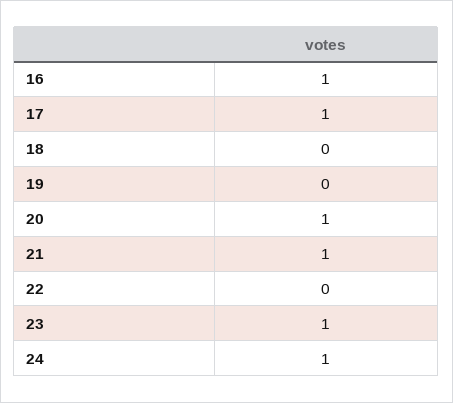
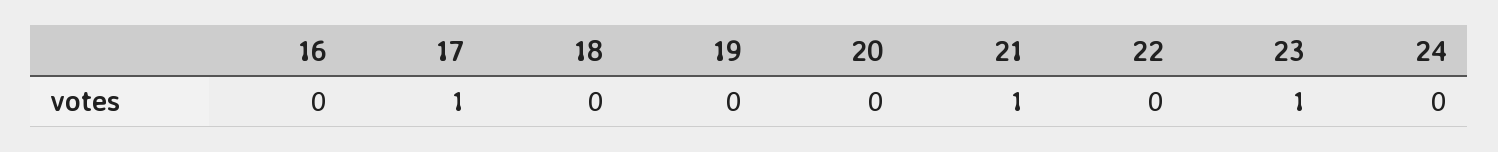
16: 1 -> 0
20: 1 -> 0
24: 1 -> 0

